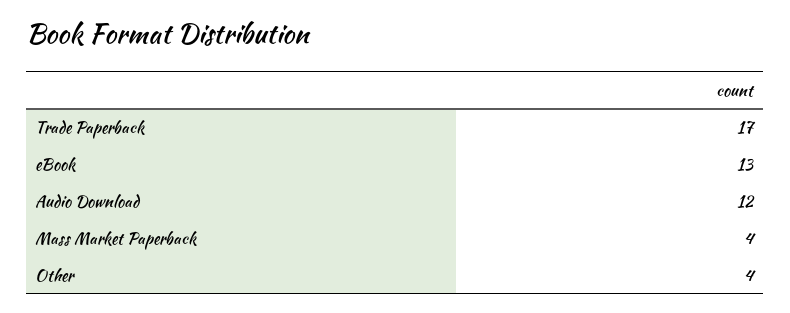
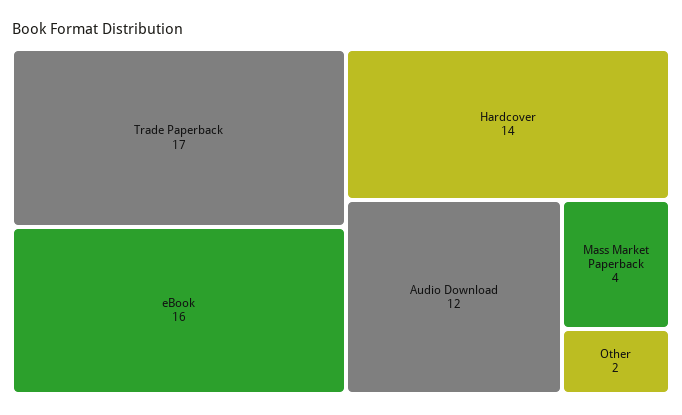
eBook: 13 -> 16
Other: 4 -> 2
Hardcover: none -> 14

